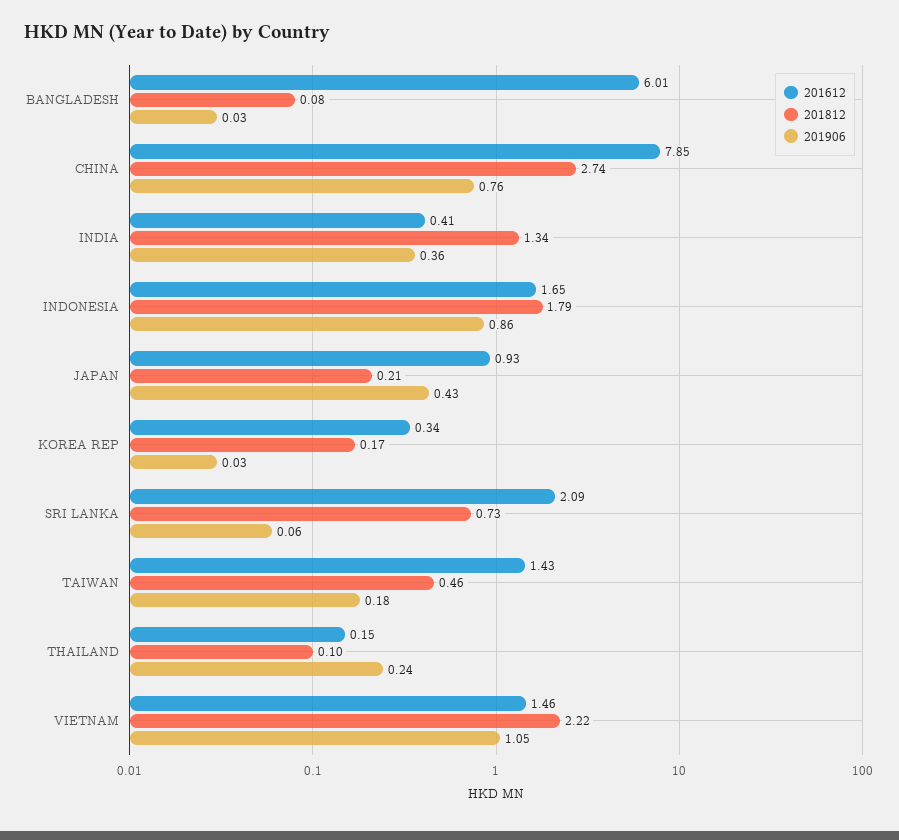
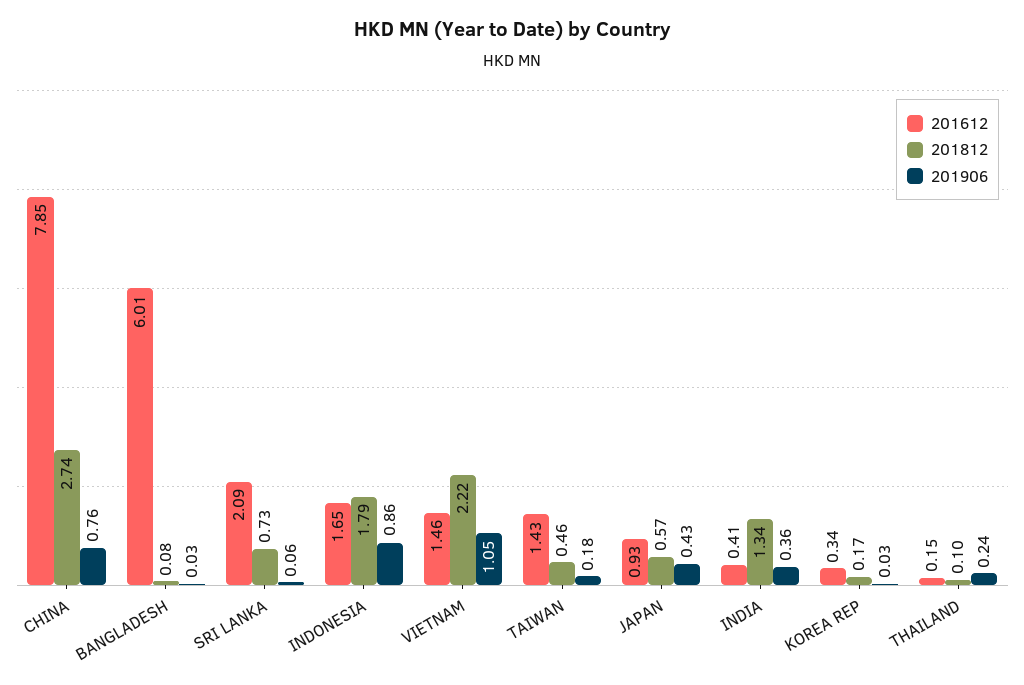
201812, JAPAN: 0.21 -> 0.57

